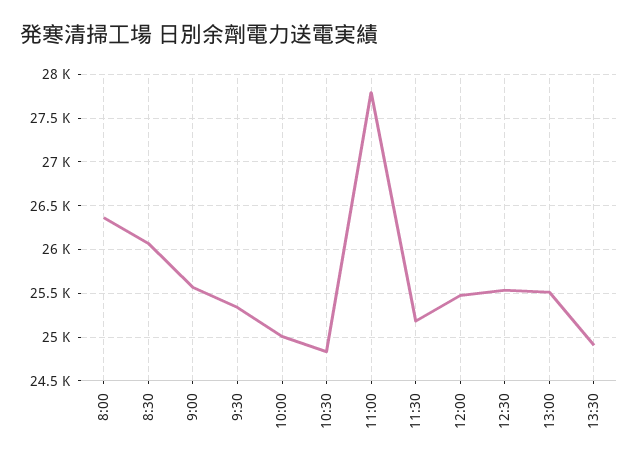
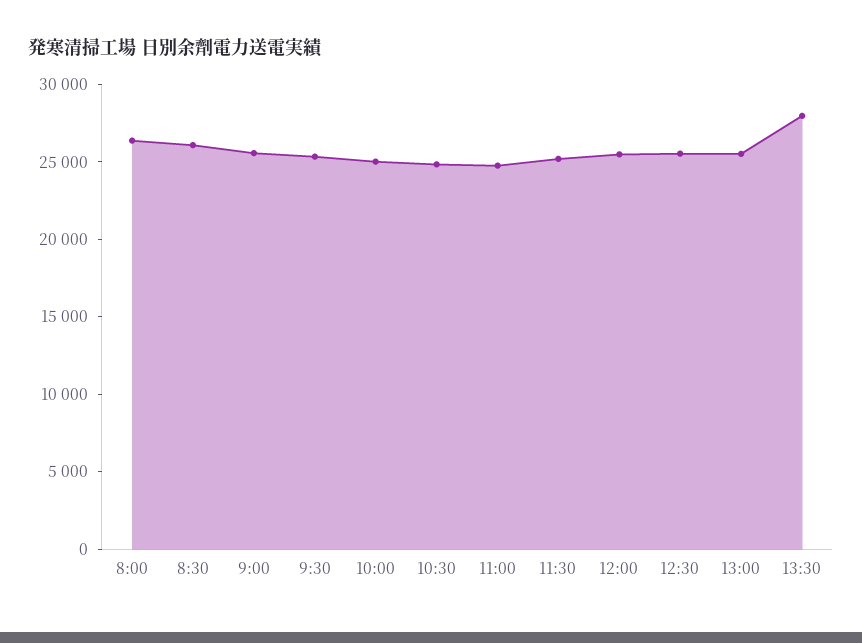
11:00: 27800 -> 25000
13:30: 24900 -> 28000

